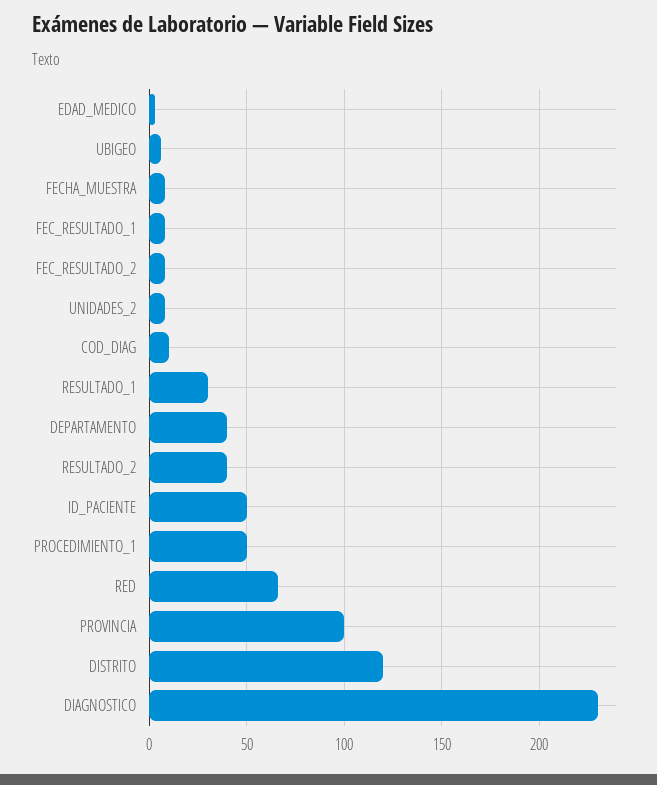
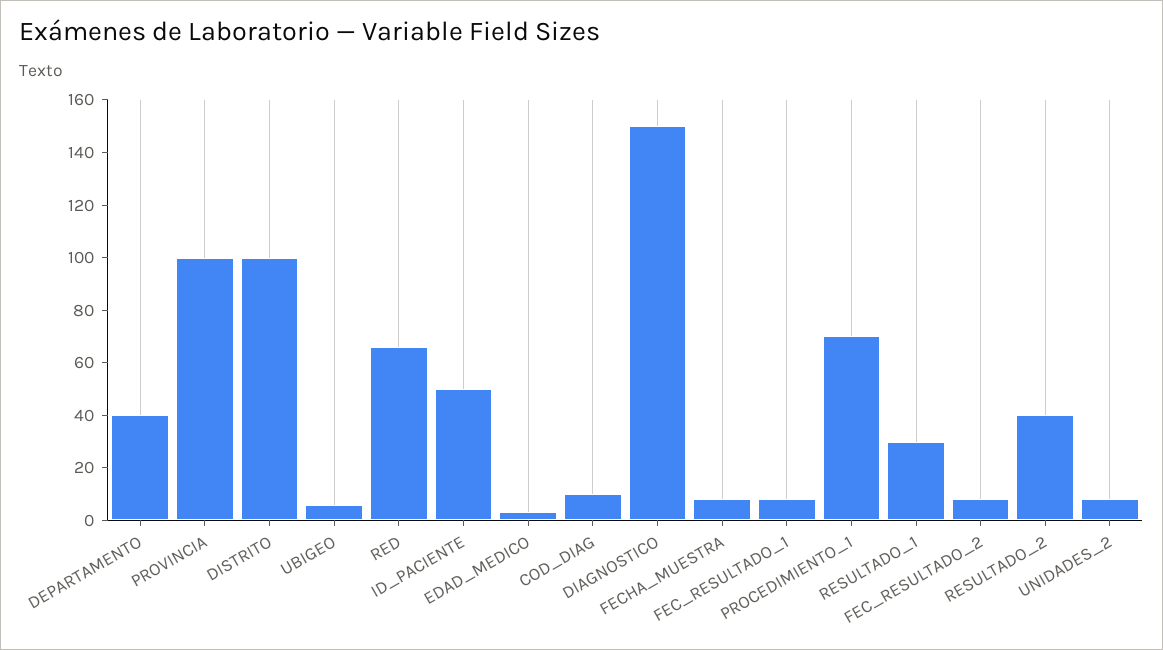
PROCEDIMIENTO_1: 50 -> 70
DISTRITO: 120 -> 100
DIAGNOSTICO: 230 -> 150

